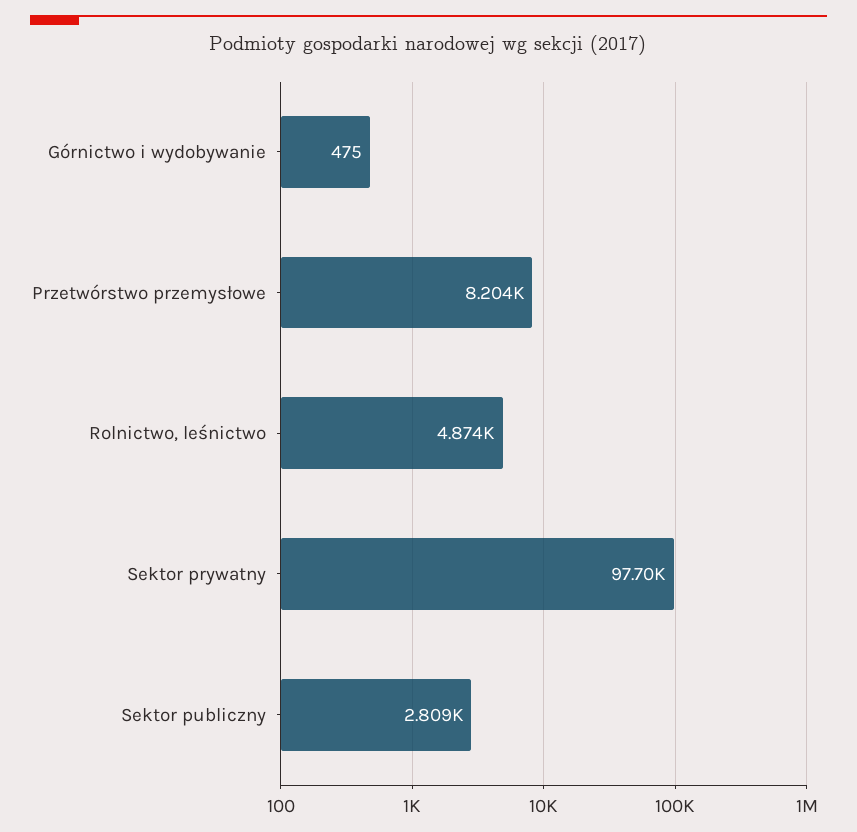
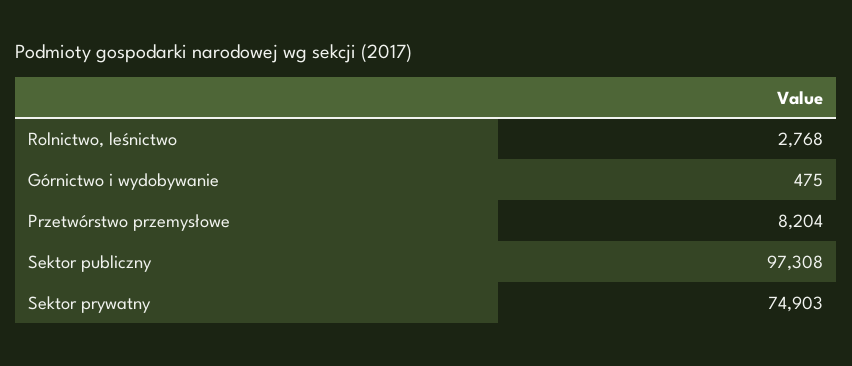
Rolnictwo, leśnictwo: 4874 -> 2768
Sektor prywatny: 97700 -> 74903
Sektor publiczny: 2809 -> 97308

